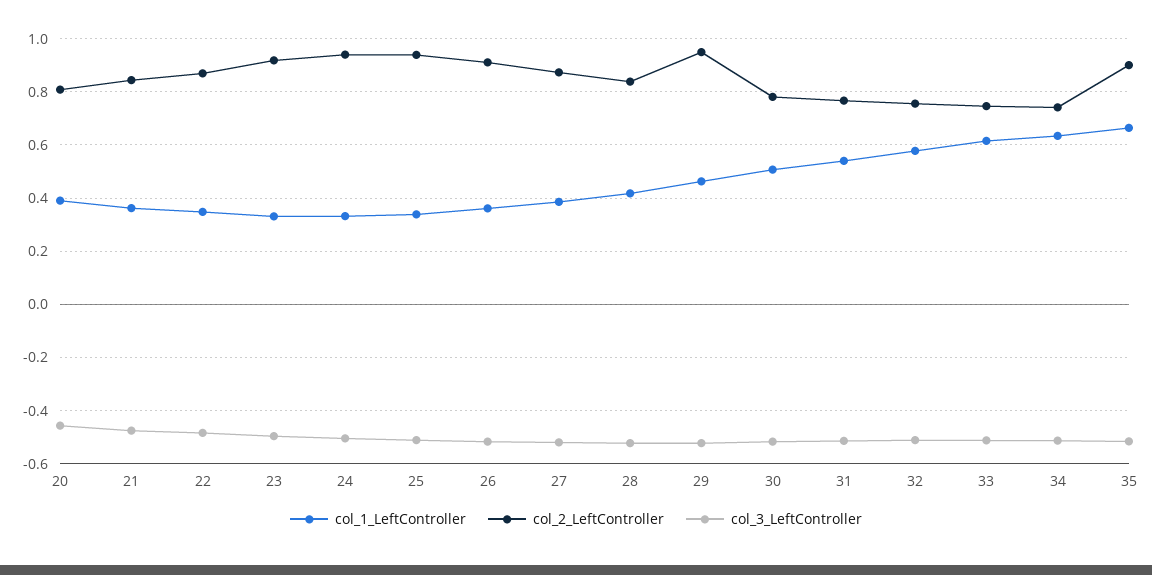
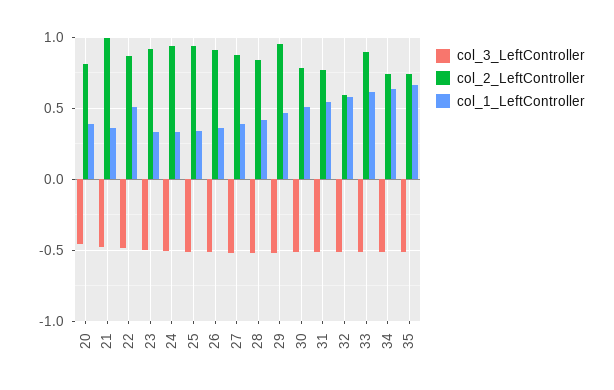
col_2_LeftController, 21: 0.85 -> 1
col_1_LeftController, 22: 0.35 -> 0.5
col_2_LeftController, 32: 0.75 -> 0.6
col_2_LeftController, 33: 0.75 -> 0.9
col_2_LeftController, 35: 0.9 -> 0.75

